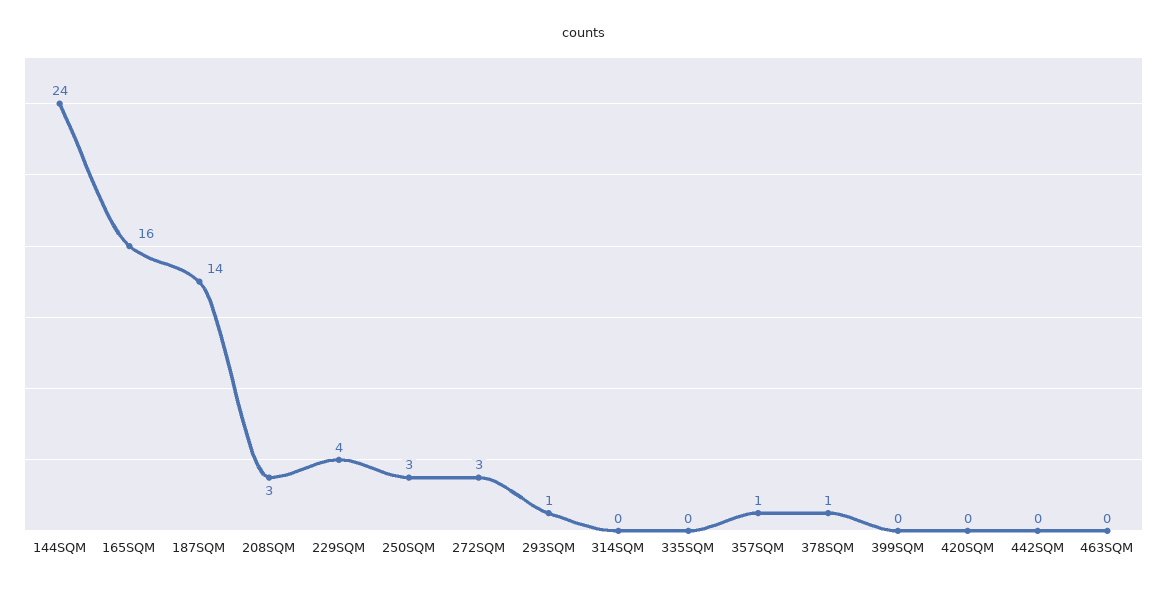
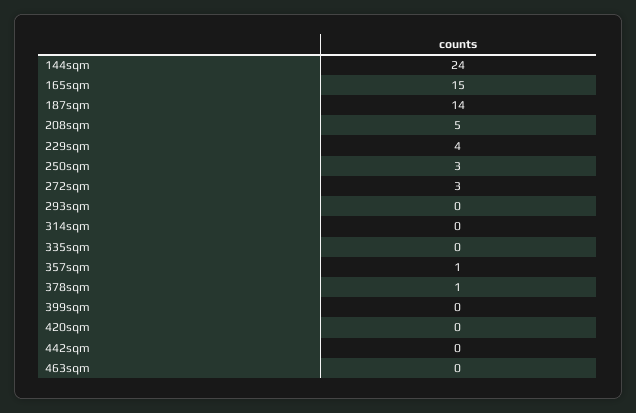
165SQM: 16 -> 15
208SQM: 3 -> 5
293SQM: 1 -> 0

